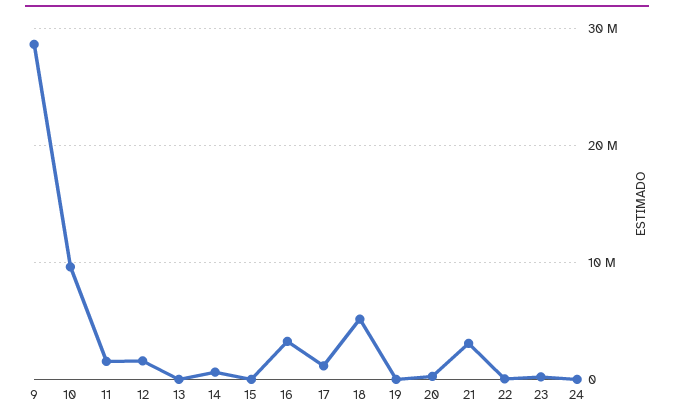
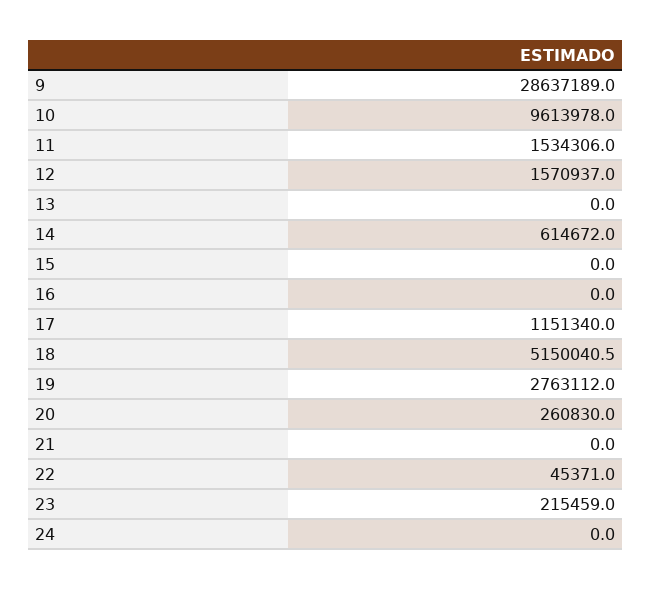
16: 3000000 -> 0
19: 0 -> 2763112
21: 3000000 -> 0

